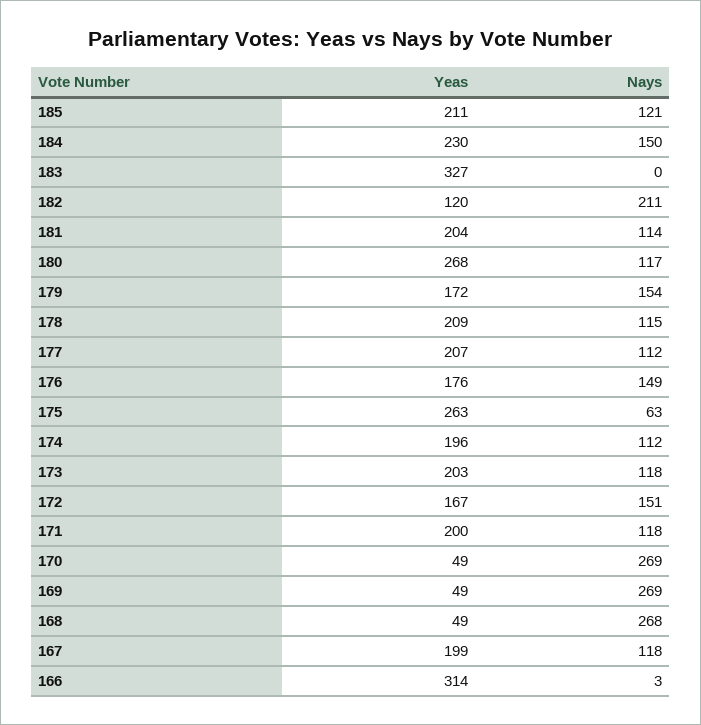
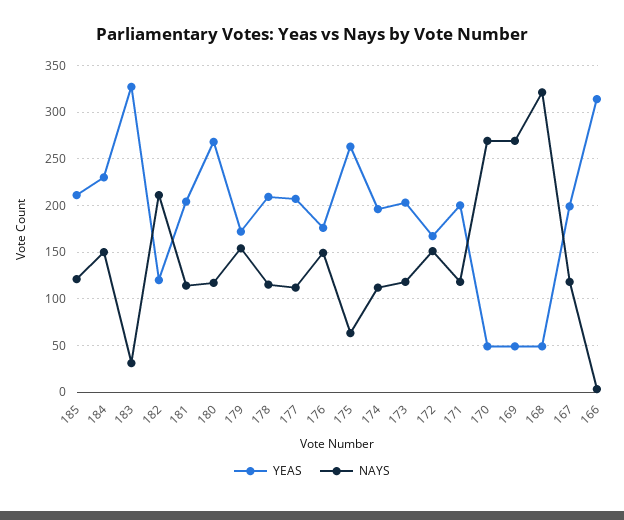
Nays, 183: 0 -> 30
Nays, 168: 268 -> 320

